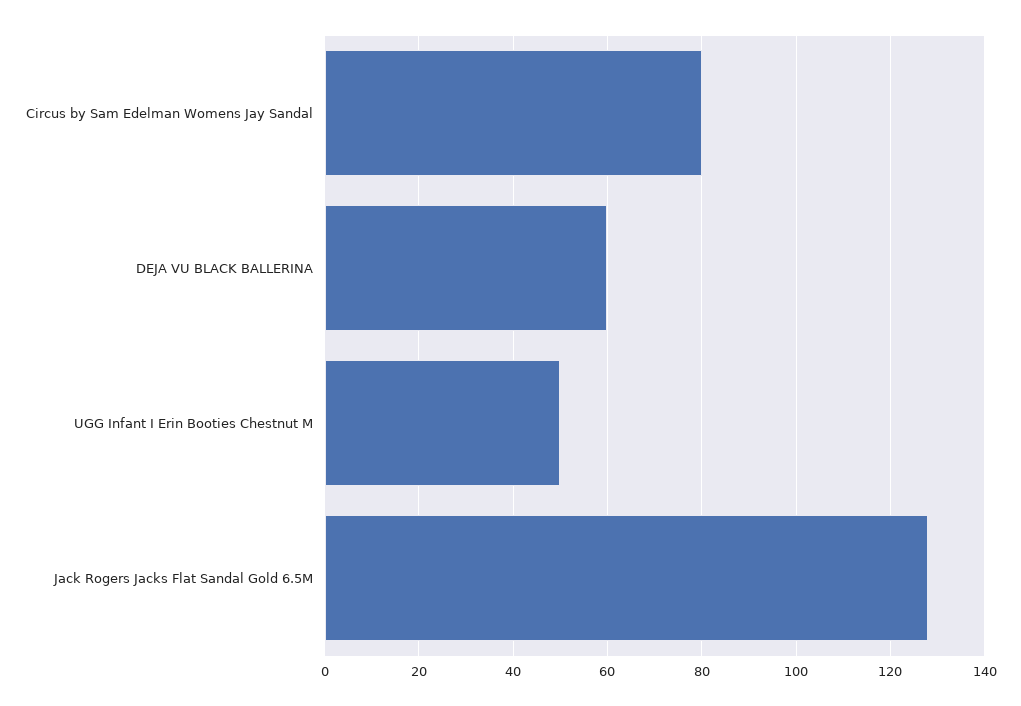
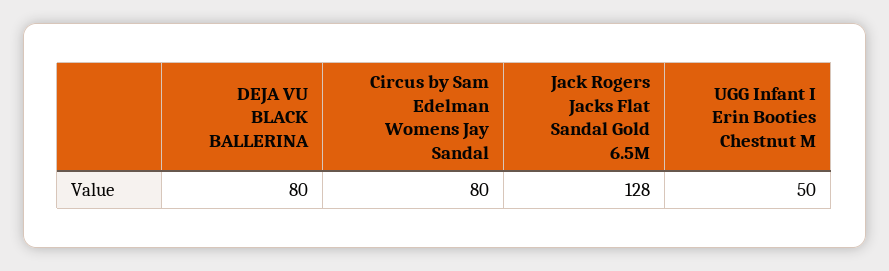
DEJA VU BLACK BALLERINA: 60 -> 80

